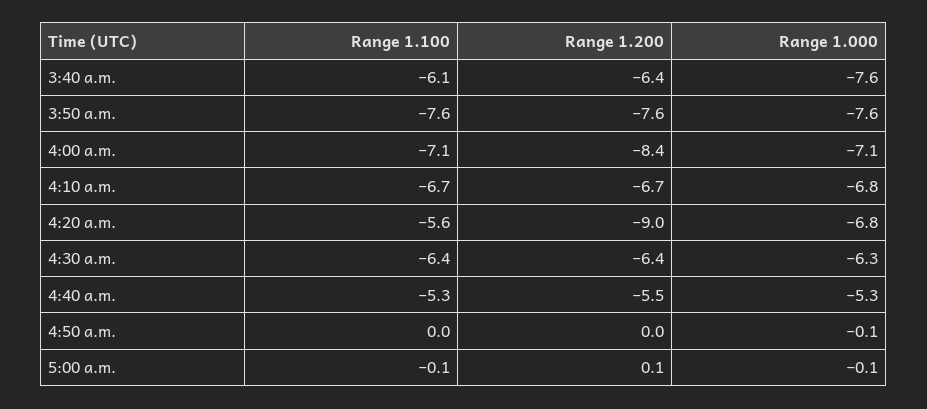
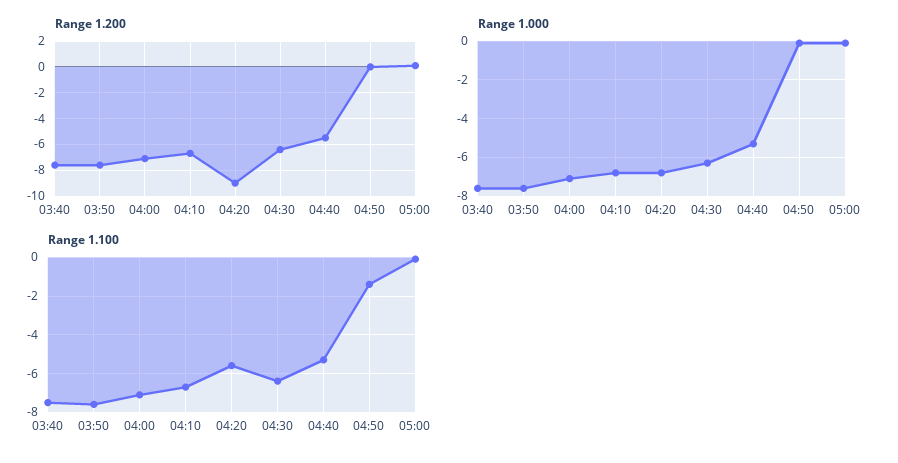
Range 1.100, 3:40 a.m.: -6.1 -> -7.5
Range 1.200, 3:40 a.m.: -6.4 -> -7.5
Range 1.200, 4:00 a.m.: -8.4 -> -7
Range 1.100, 4:50 a.m.: 0 -> -1.5

